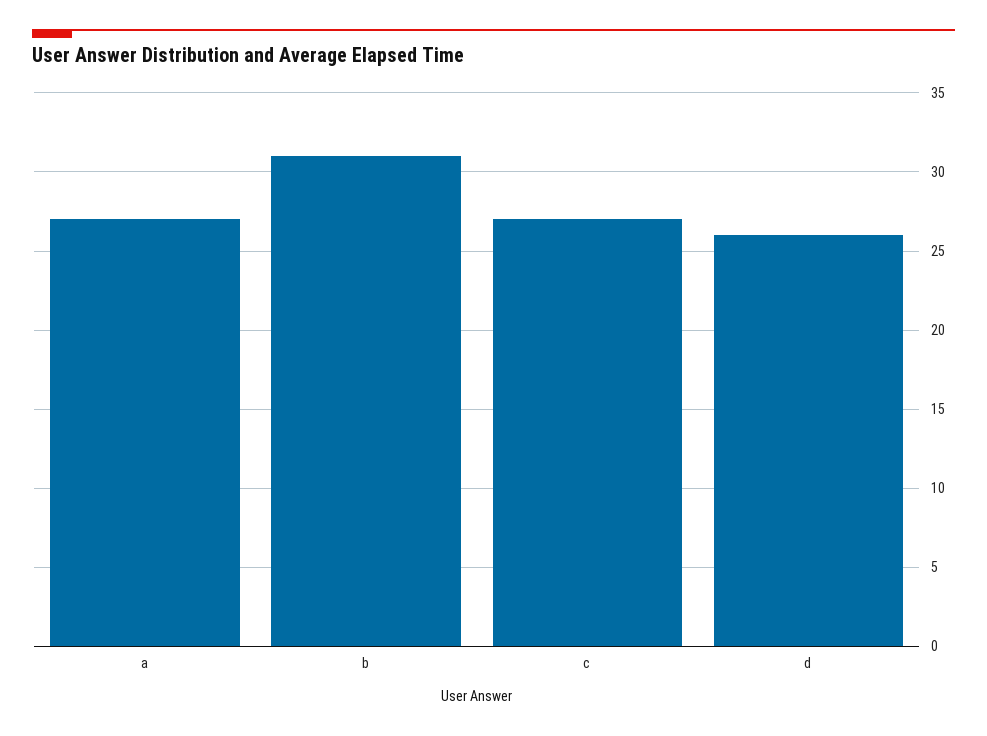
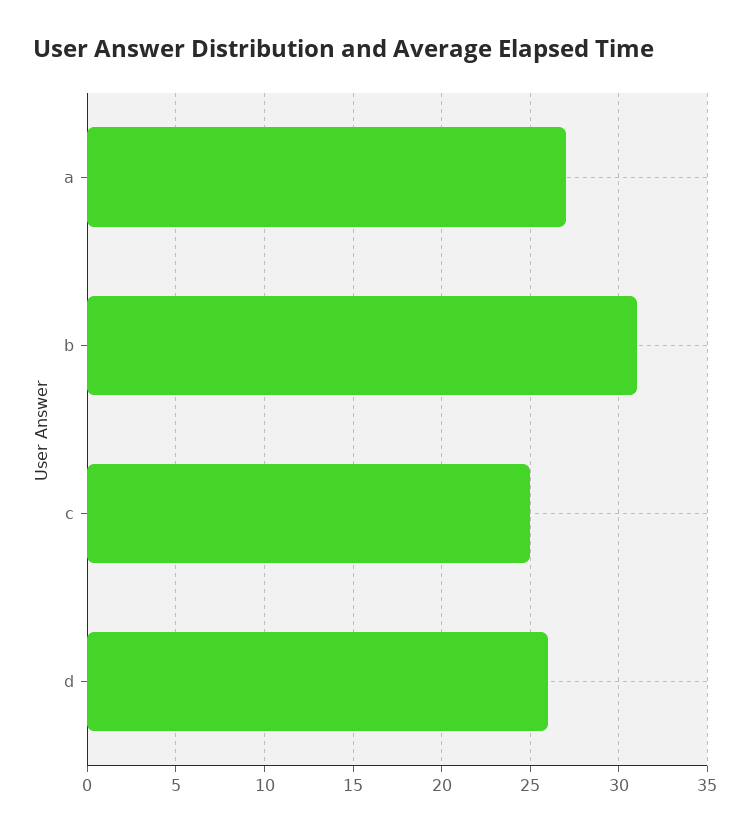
c: 27 -> 25

